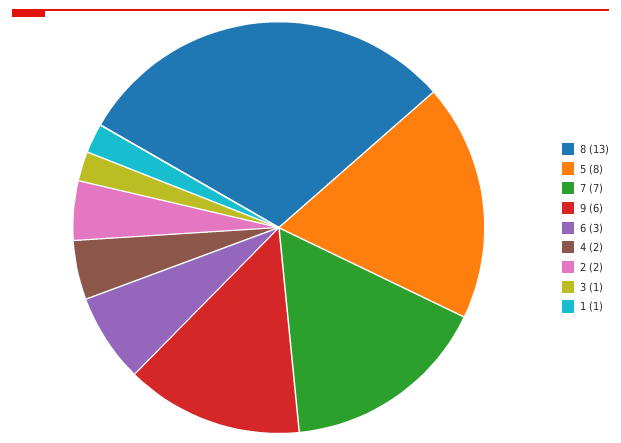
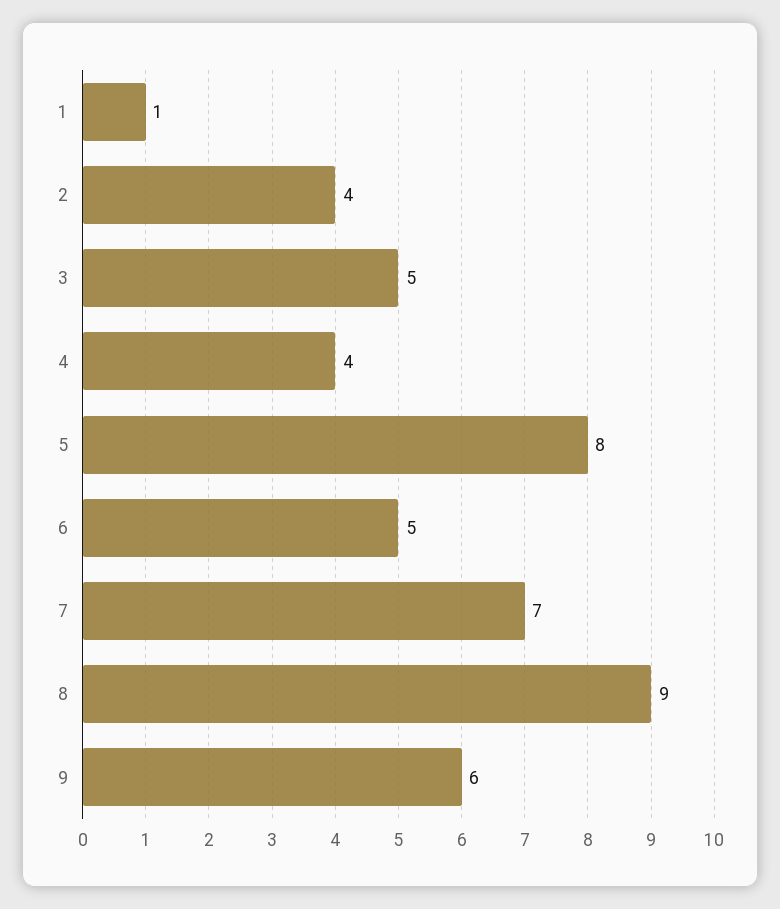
8: 13 -> 9
6: 3 -> 5
4: 2 -> 4
2: 2 -> 4
3: 1 -> 5

